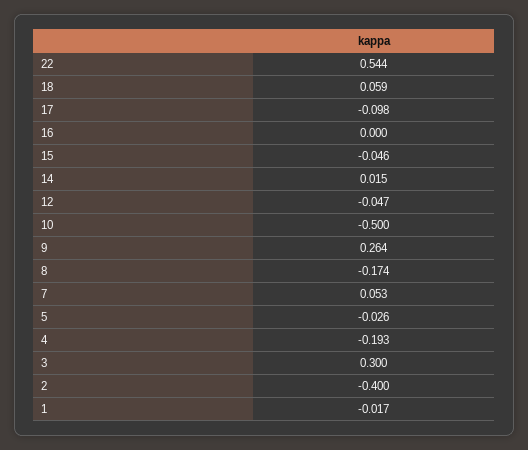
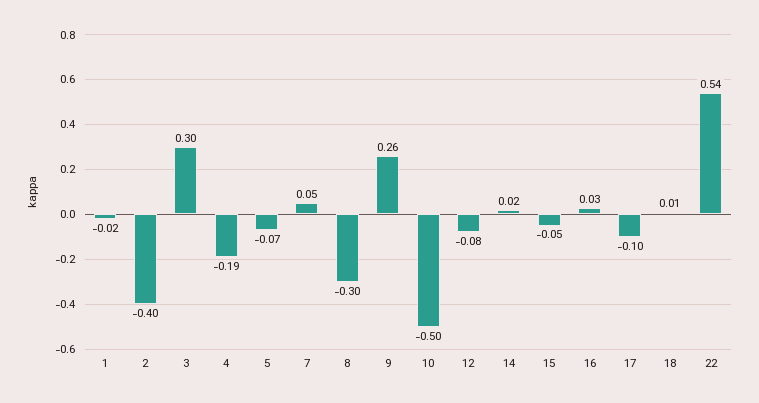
18: 0.059 -> 0.01
16: 0 -> 0.03
12: -0.047 -> -0.08
8: -0.174 -> -0.3
5: -0.026 -> -0.07

